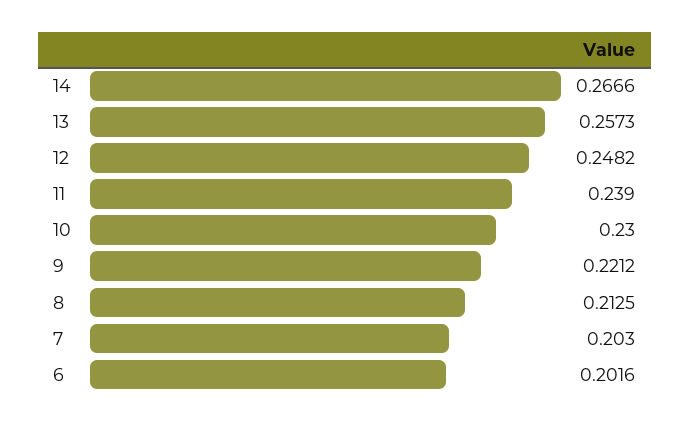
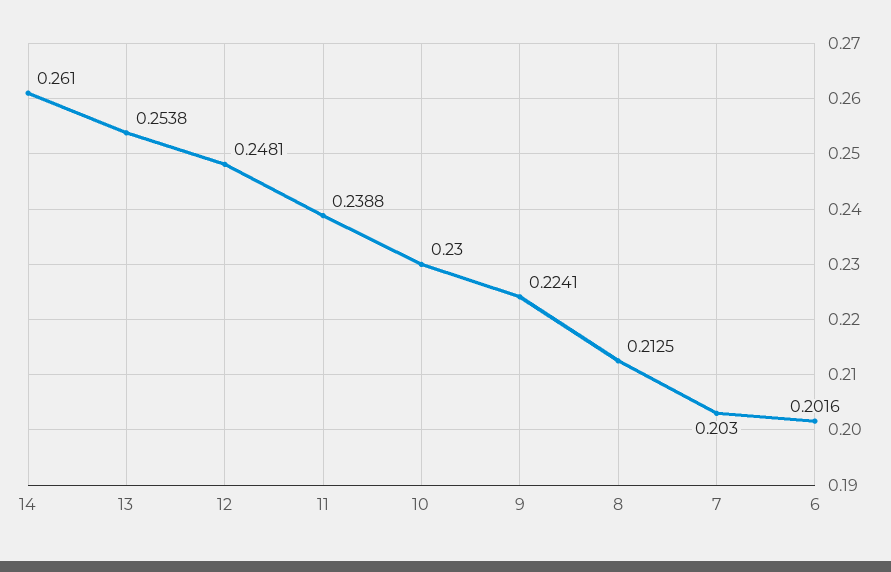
14: 0.2666 -> 0.261
13: 0.2573 -> 0.2538
12: 0.2482 -> 0.2481
11: 0.239 -> 0.2388
9: 0.2212 -> 0.2241

